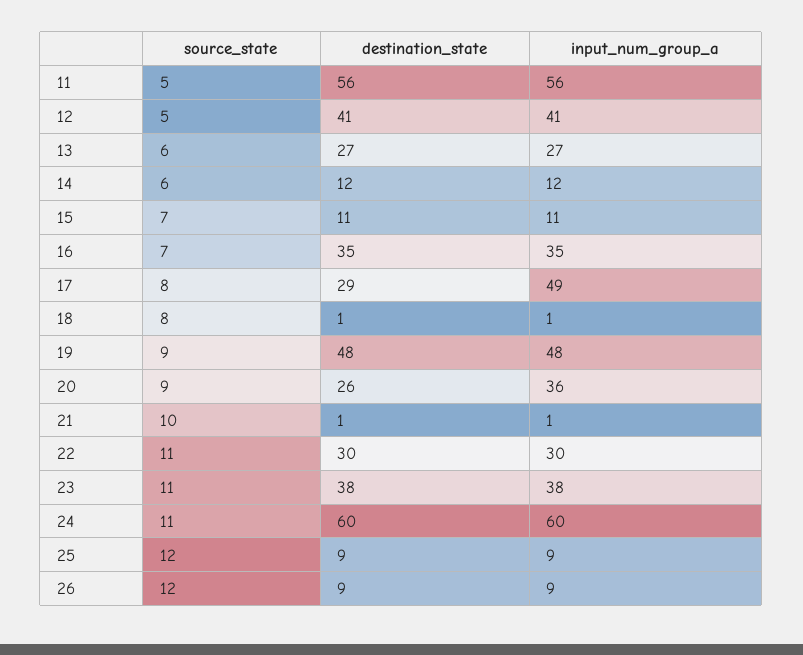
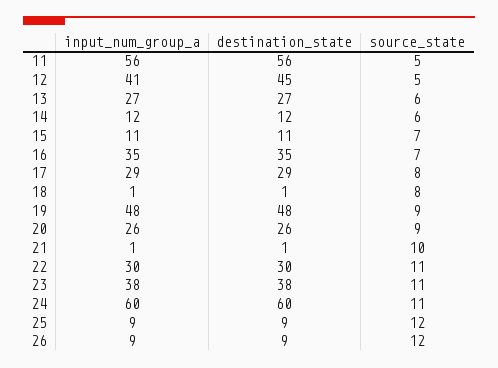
destination_state, 12: 41 -> 45
input_num_group_a, 17: 49 -> 29
input_num_group_a, 20: 36 -> 26

